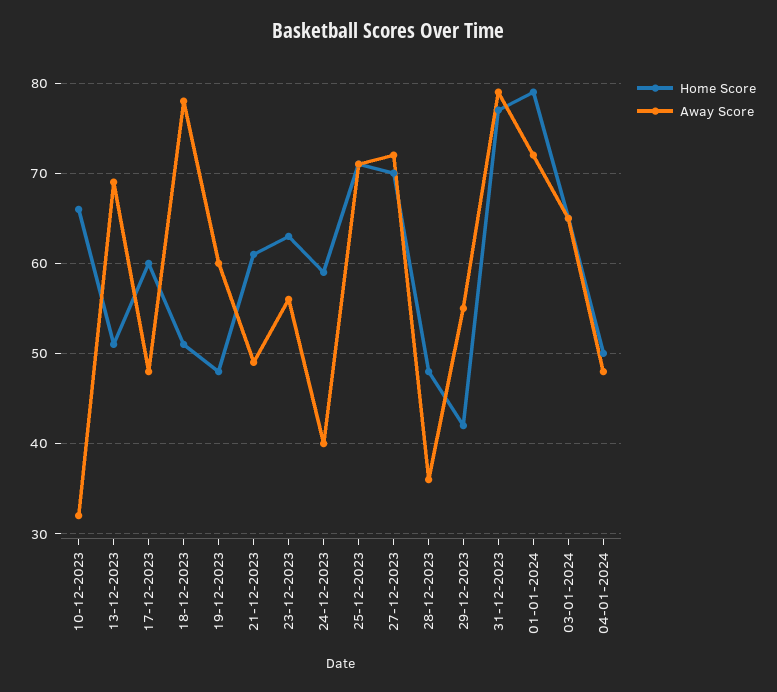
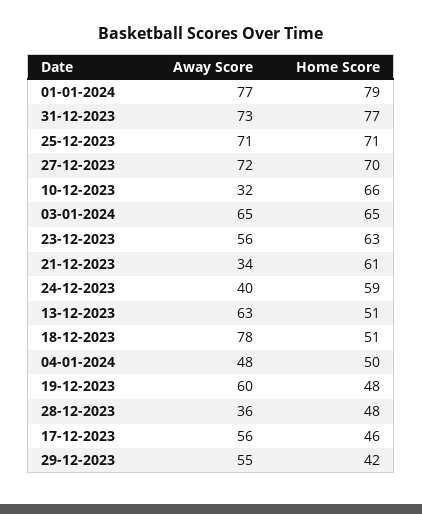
Away Score, 13-12-2023: 69 -> 63
Home Score, 17-12-2023: 60 -> 46
Away Score, 17-12-2023: 48 -> 56
Away Score, 21-12-2023: 49 -> 34
Away Score, 31-12-2023: 79 -> 73
Away Score, 01-01-2024: 72 -> 77

